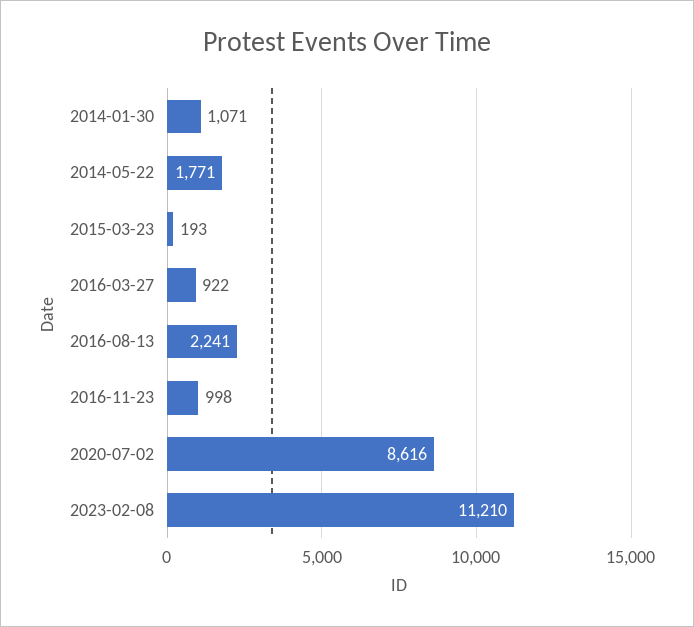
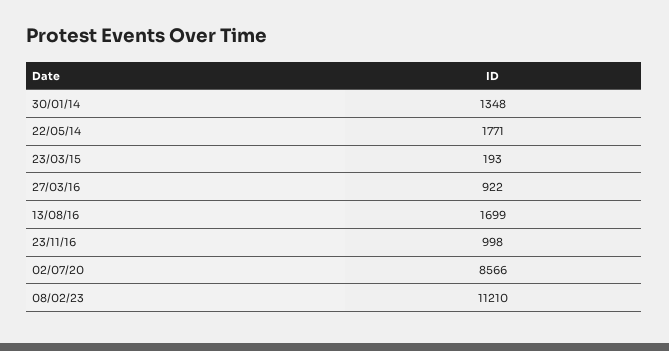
2014-01-30: 1071 -> 1348
2016-08-13: 2241 -> 1699
2020-07-02: 8616 -> 8566

